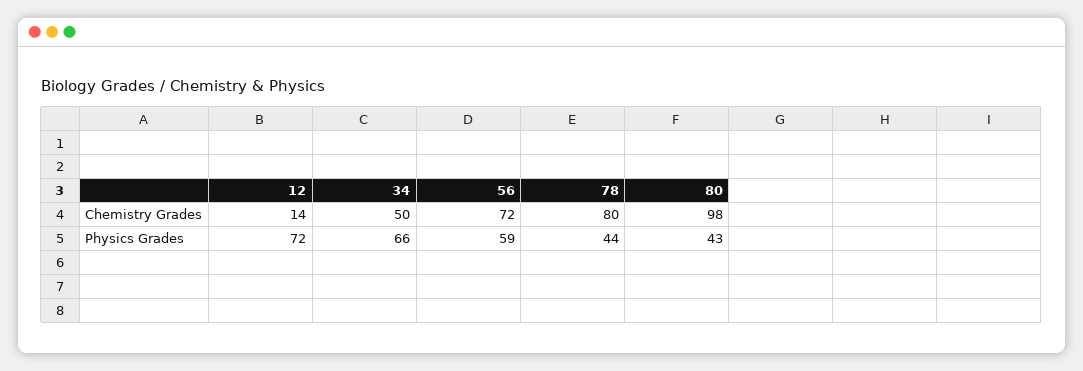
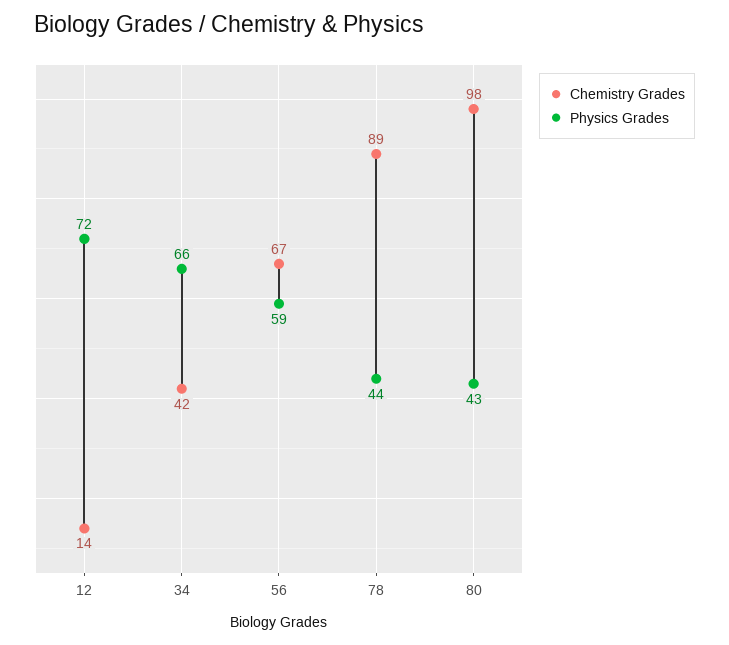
Chemistry Grades, 34: 50 -> 42
Chemistry Grades, 56: 72 -> 67
Chemistry Grades, 78: 80 -> 89

